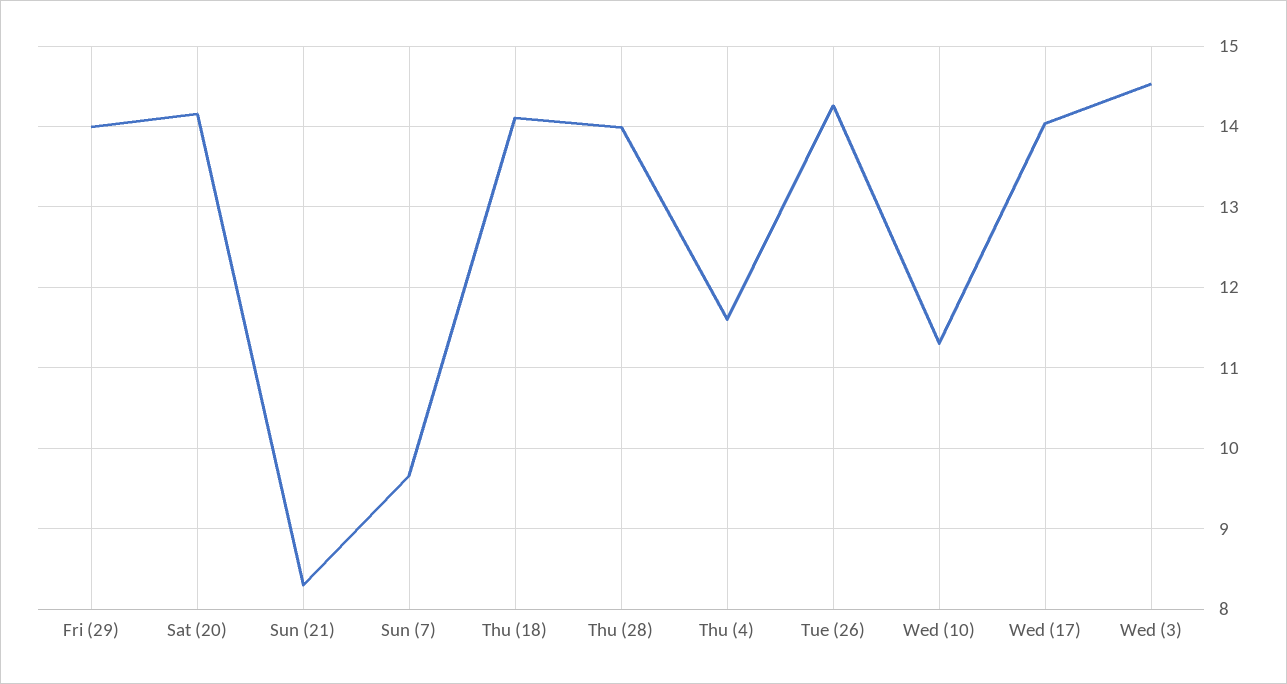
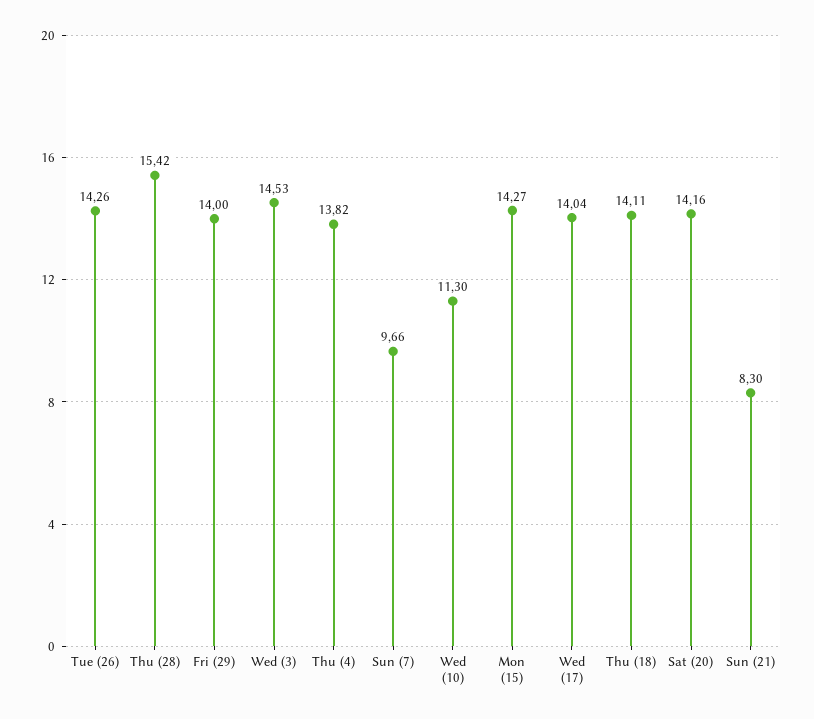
Thu (28): 14 -> 15.42
Thu (4): 11.6 -> 13.82
Mon (15): none -> 14.27

